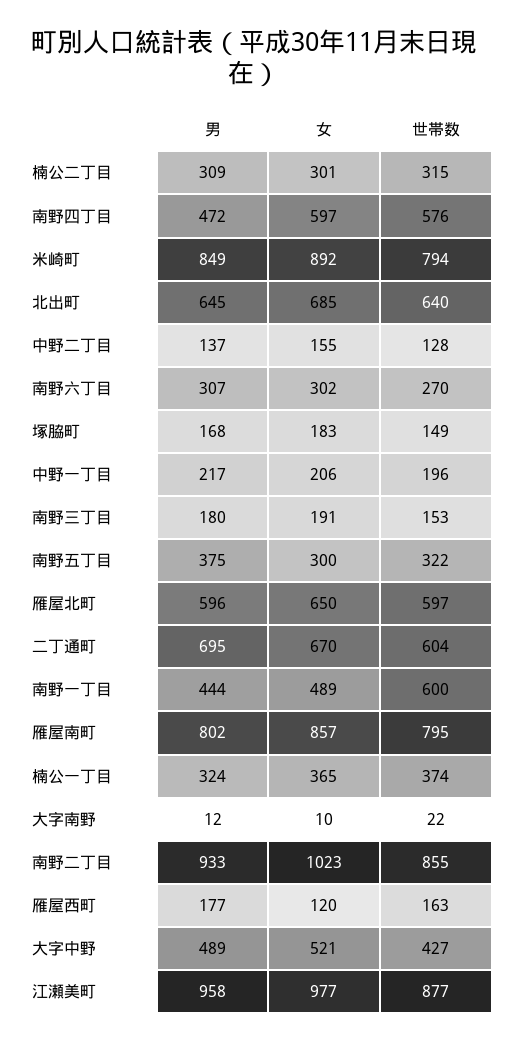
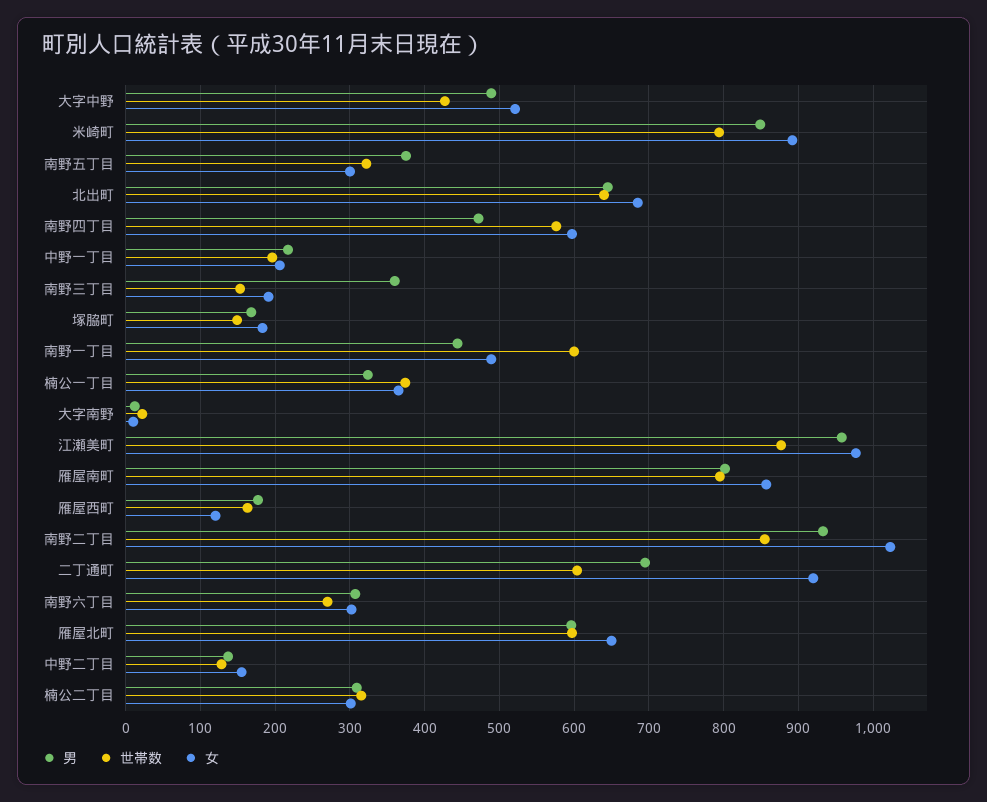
男, 南野三丁目: 180 -> 360
女, 二丁通町: 670 -> 920

